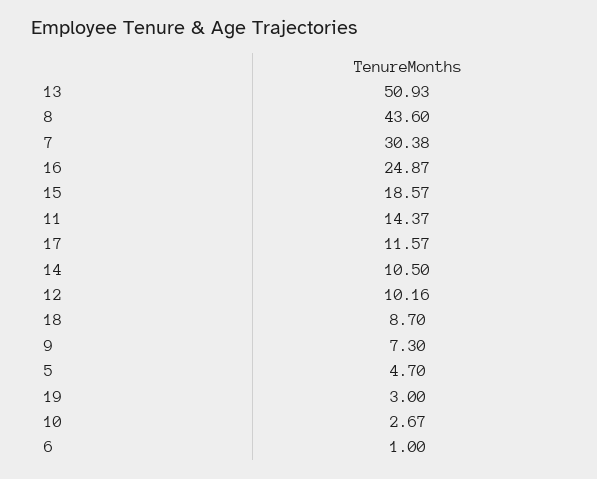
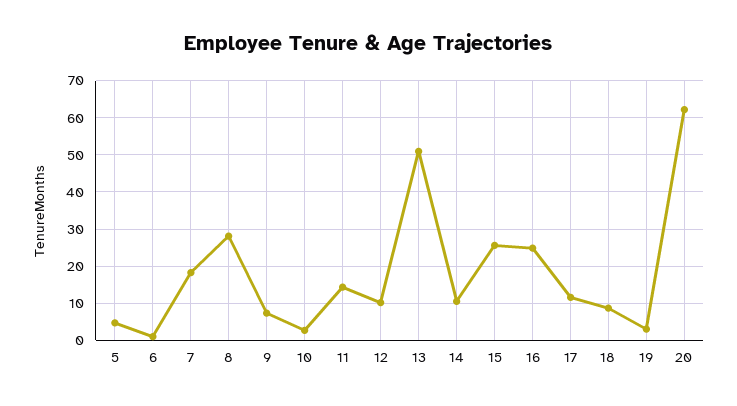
8: 43.6 -> 28
7: 30.38 -> 18
15: 18.57 -> 26
20: none -> 62

